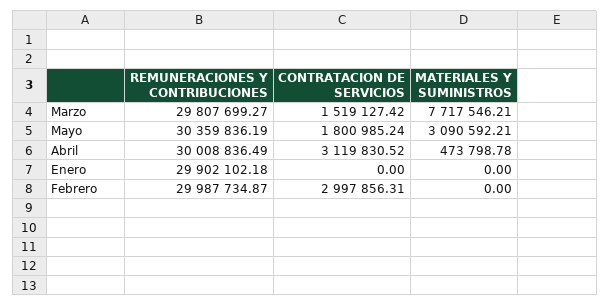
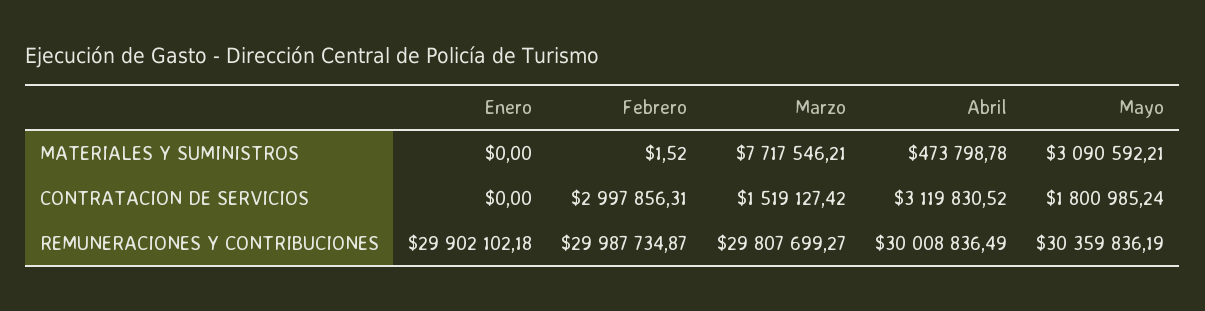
MATERIALES Y SUMINISTROS, Febrero: 0 -> 1.52

